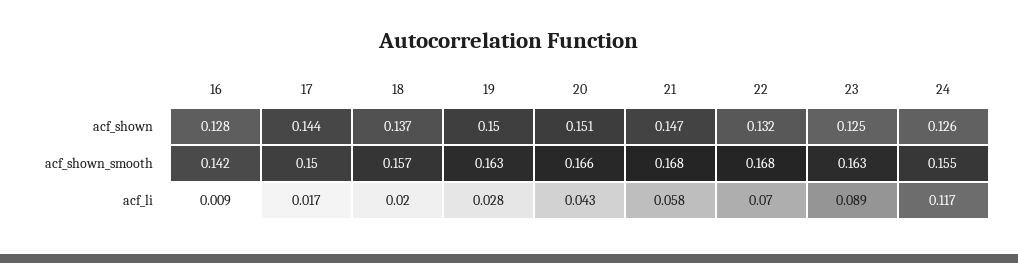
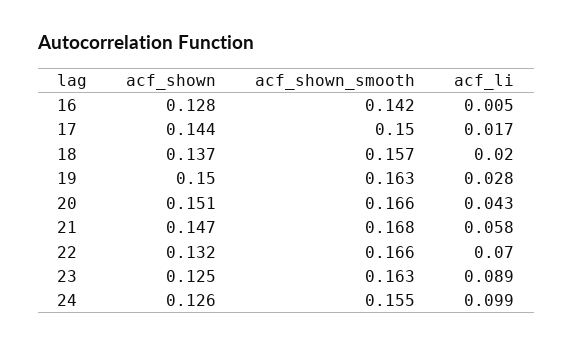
22, acf_shown_smooth: 0.168 -> 0.166
16, acf_li: 0.009 -> 0.005
24, acf_li: 0.117 -> 0.099

